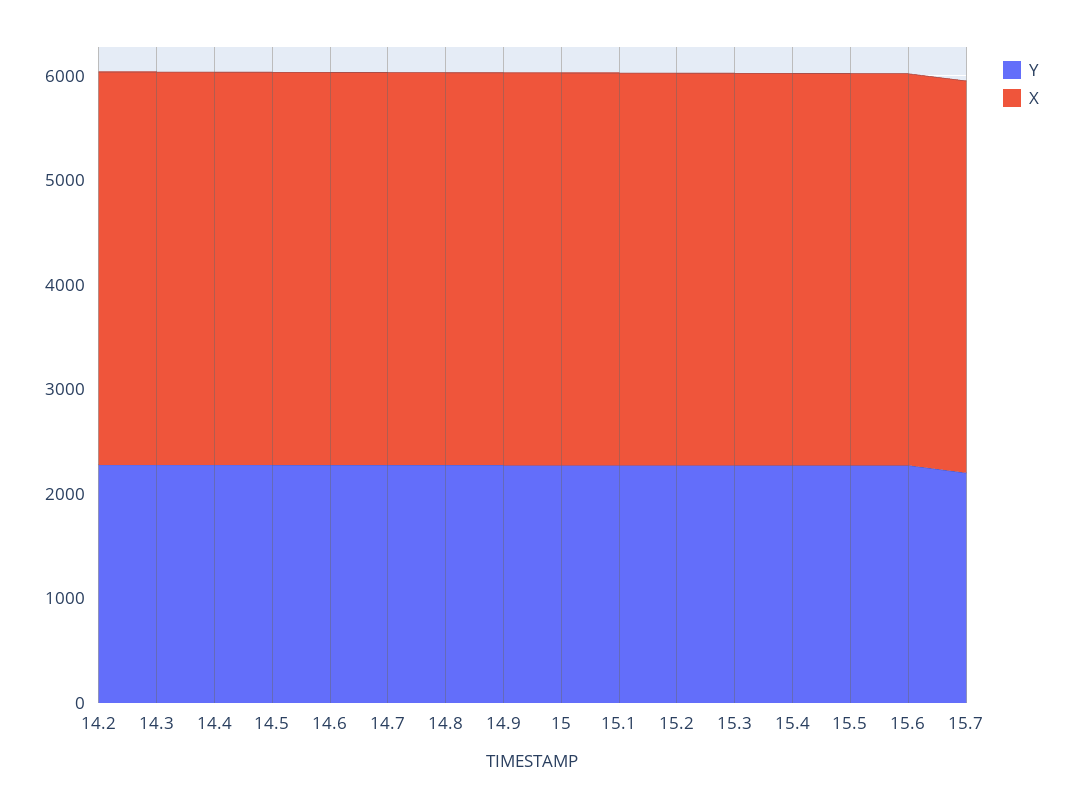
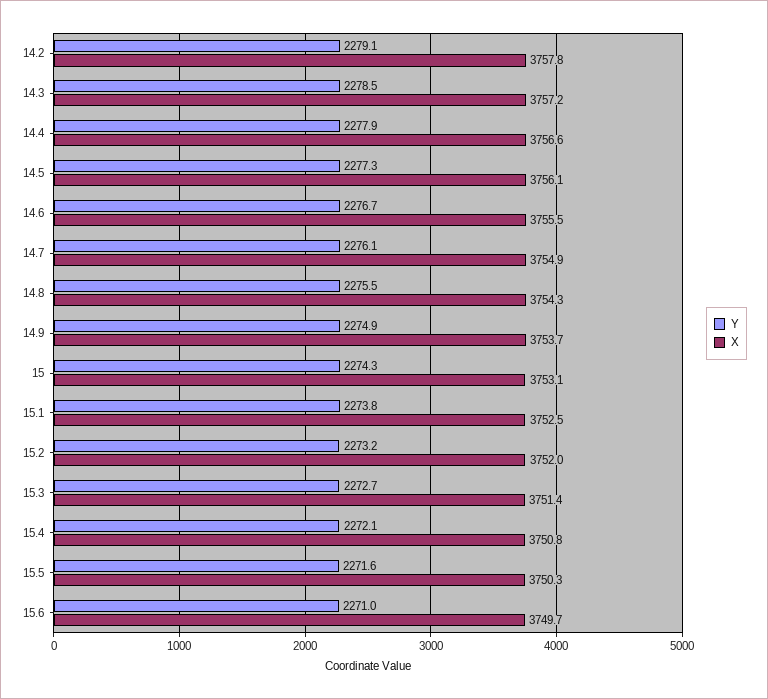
Y, 15.7: 2200 -> none
X, 15.7: 3800 -> none

